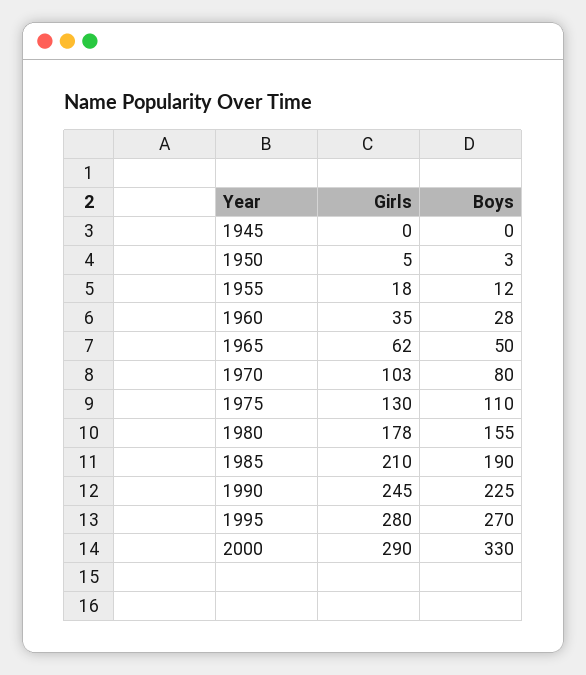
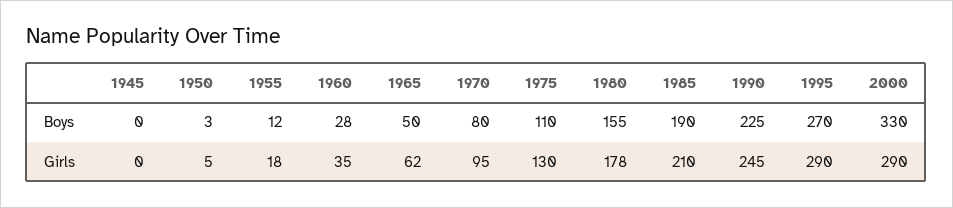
Girls, 1970: 103 -> 95
Girls, 1995: 280 -> 290

